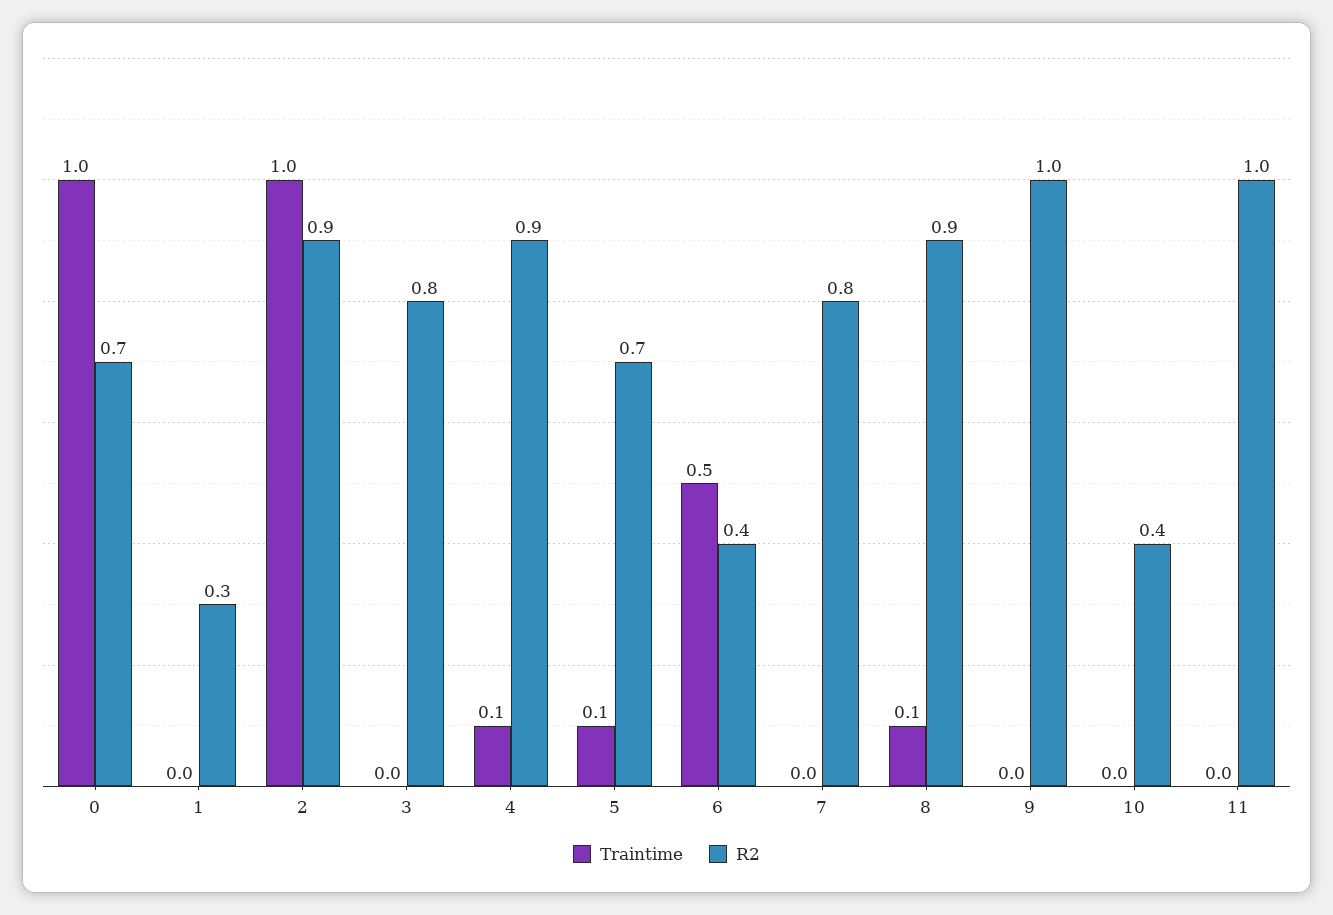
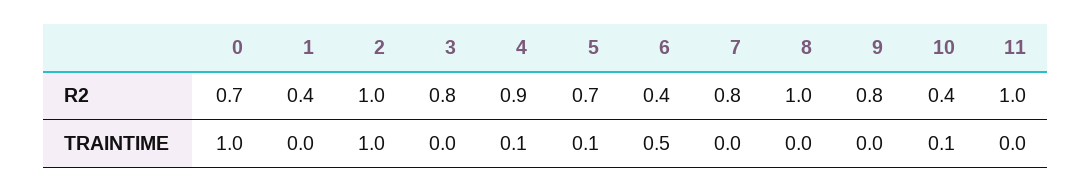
R2, 1: 0.3 -> 0.4
R2, 2: 0.9 -> 1
Traintime, 8: 0.1 -> 0
R2, 8: 0.9 -> 1
R2, 9: 1 -> 0.8
Traintime, 10: 0 -> 0.1

